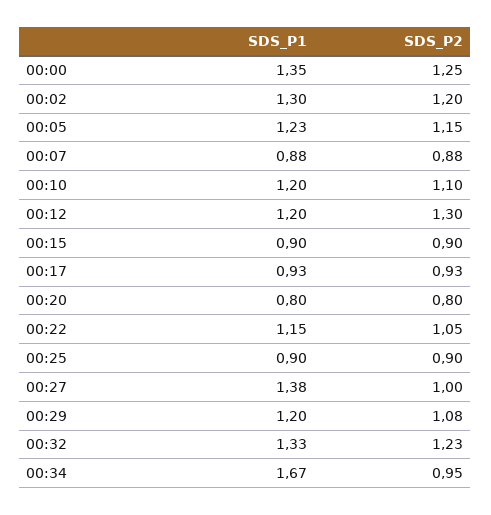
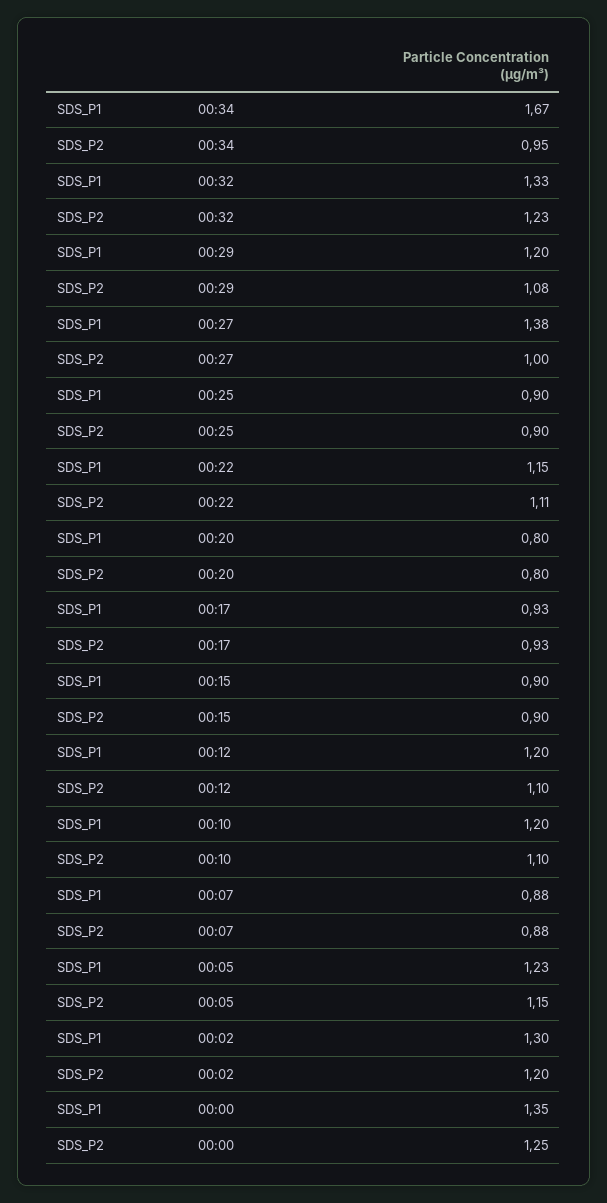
SDS_P2, 00:12: 1.3 -> 1.1
SDS_P2, 00:22: 1.05 -> 1.11

